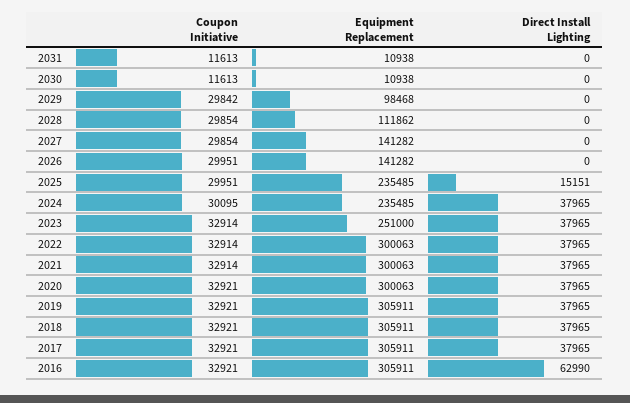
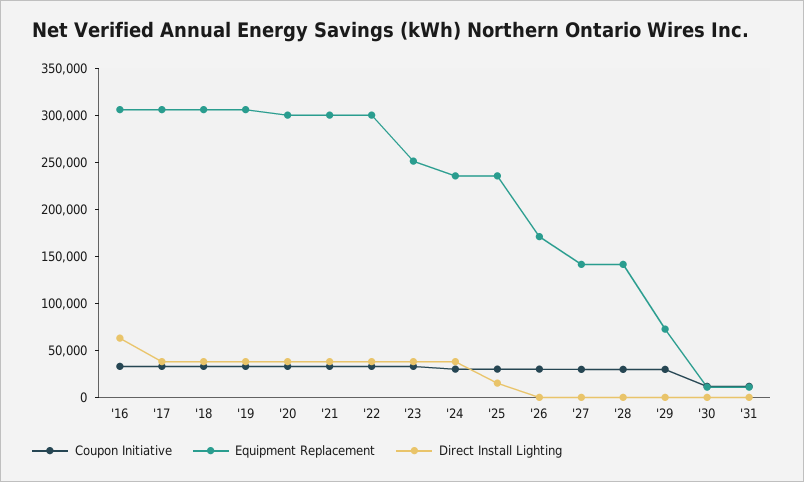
Equipment Replacement, 2029: 98468 -> 70000
Equipment Replacement, 2028: 111862 -> 140000
Equipment Replacement, 2026: 141282 -> 170000

